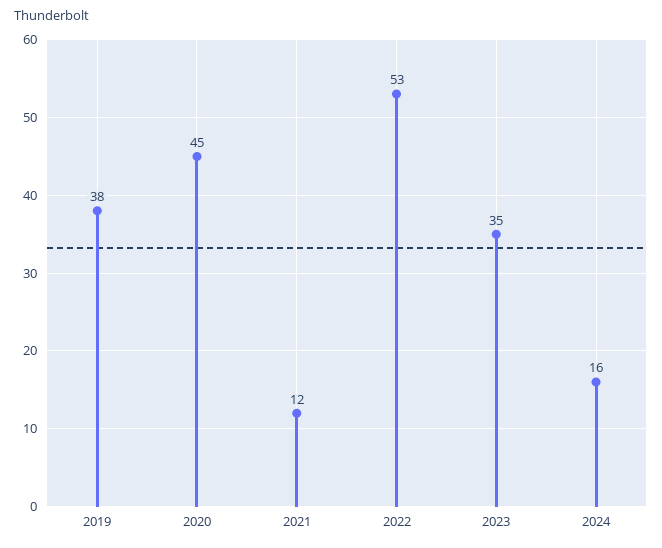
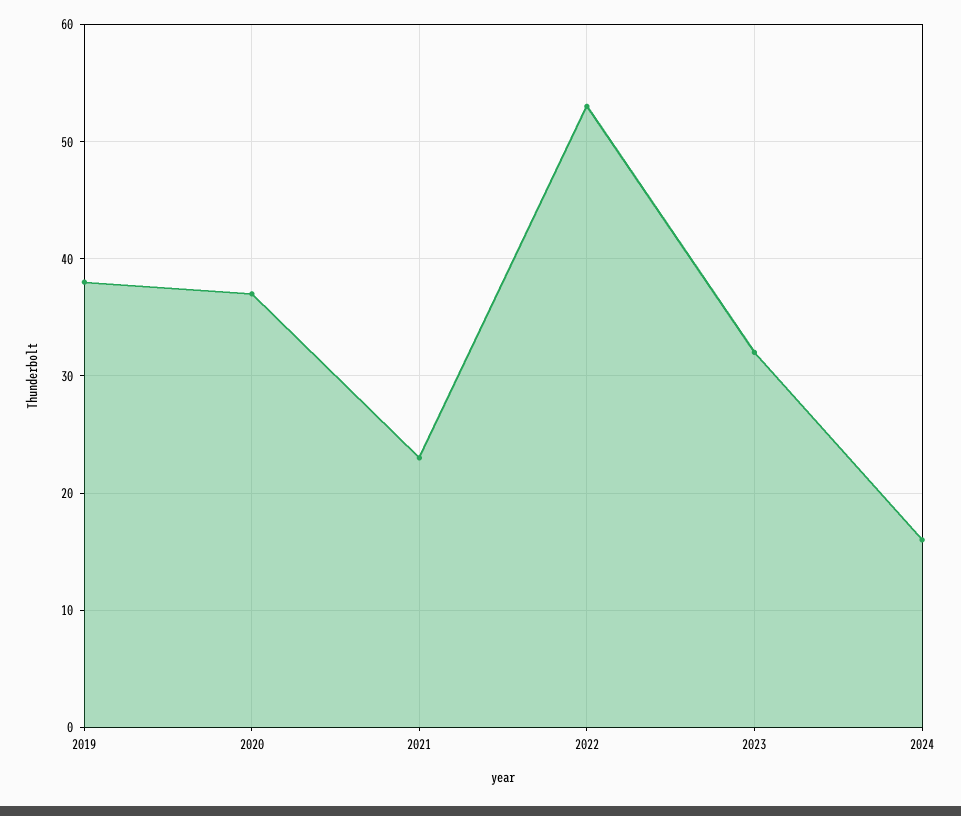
2020: 45 -> 37
2021: 12 -> 23
2023: 35 -> 32

